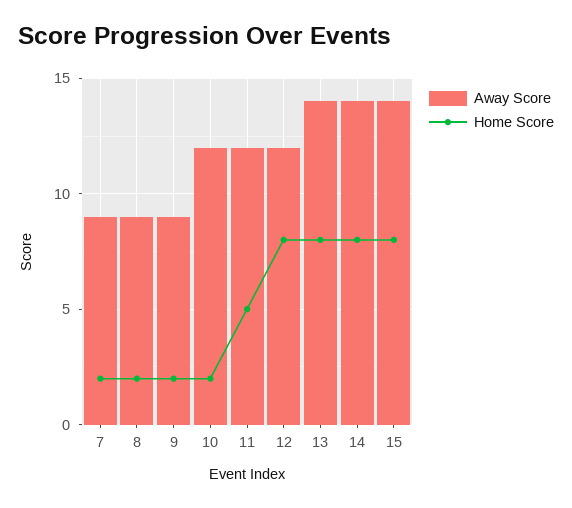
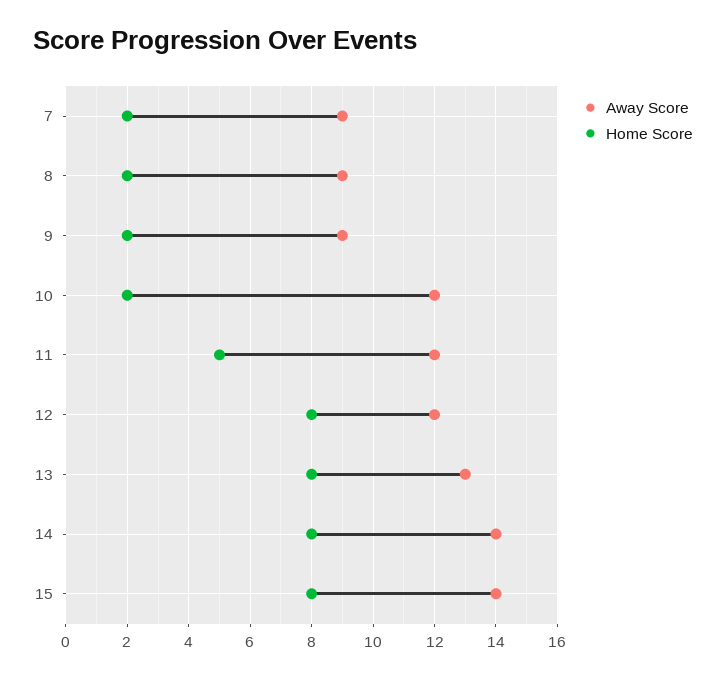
Away Score, 13: 14 -> 13

